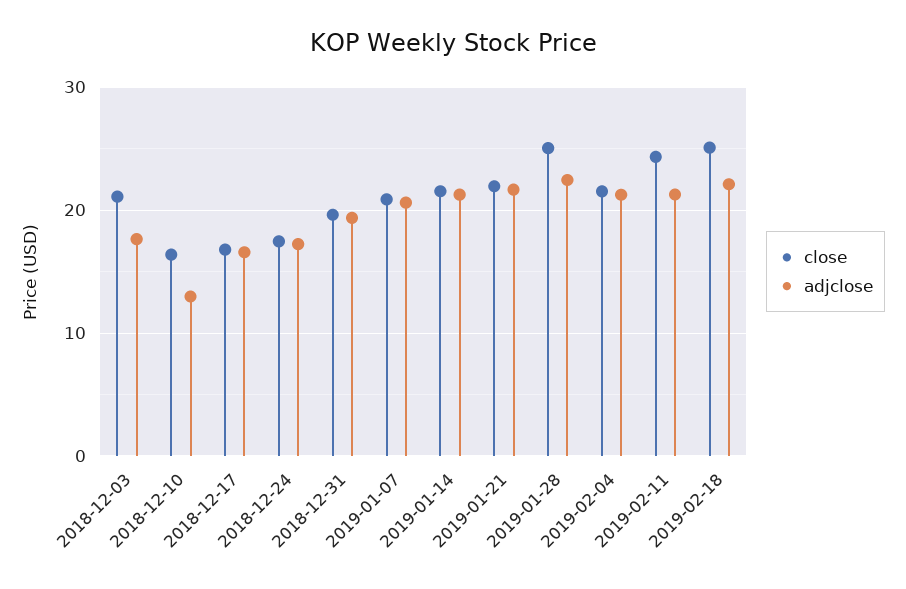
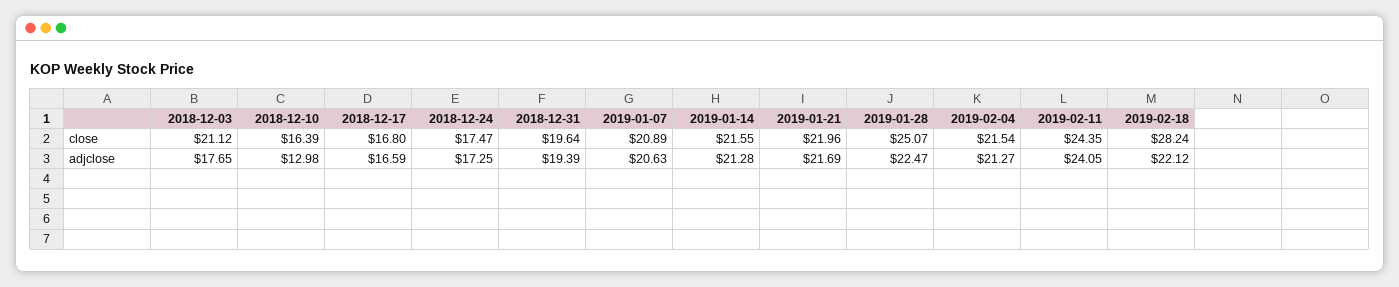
adjclose, 2019-02-11: 21 -> 24.05
close, 2019-02-18: 25 -> 28.24

